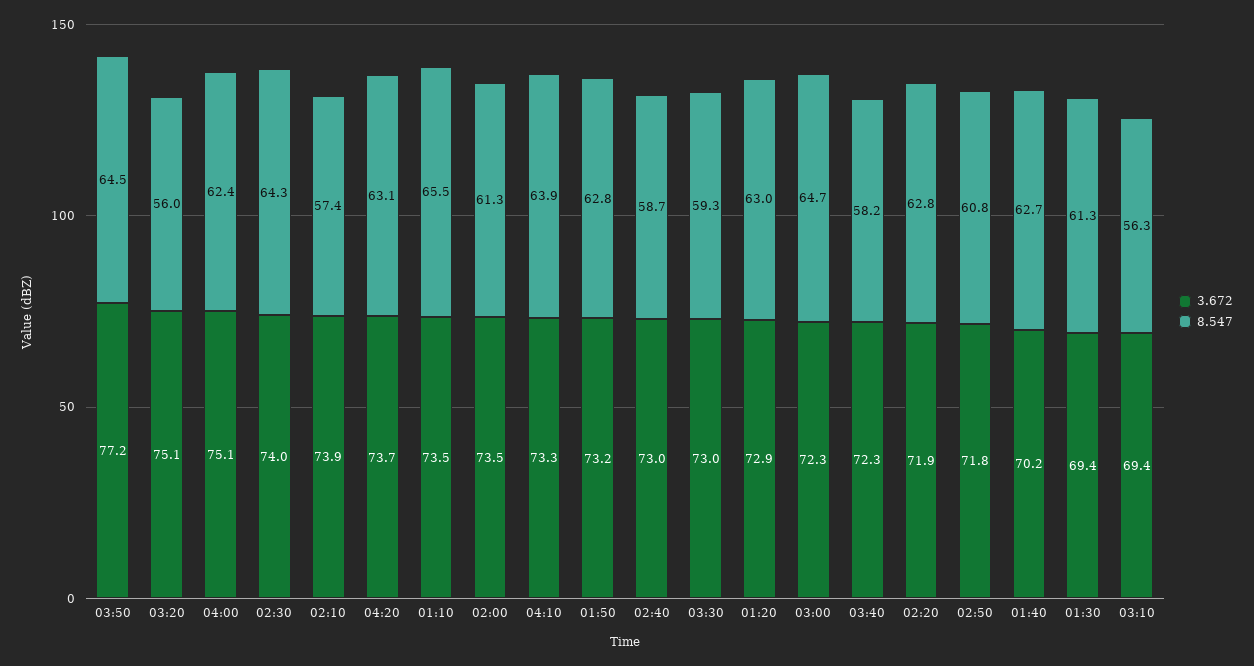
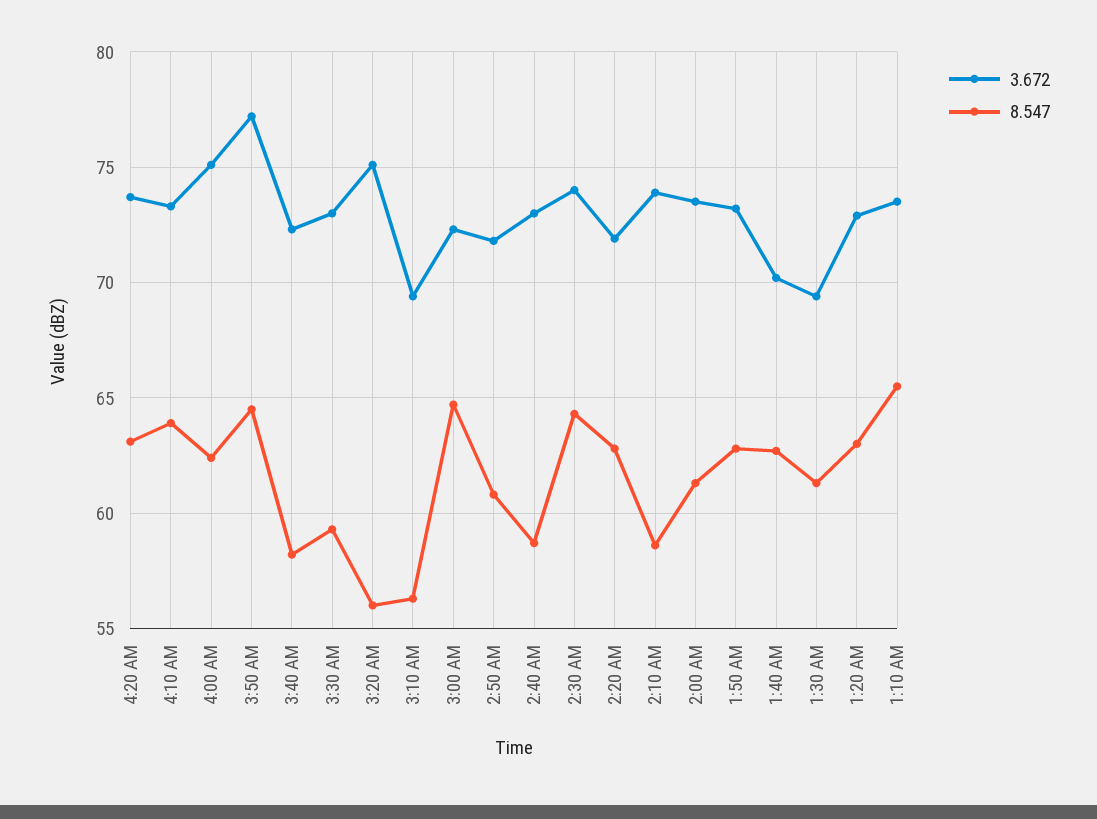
8.547, 02:10: 57.4 -> 58.5

